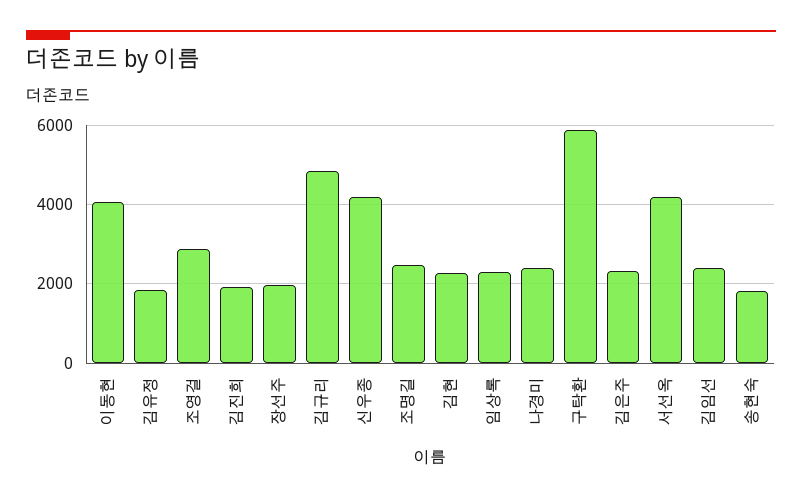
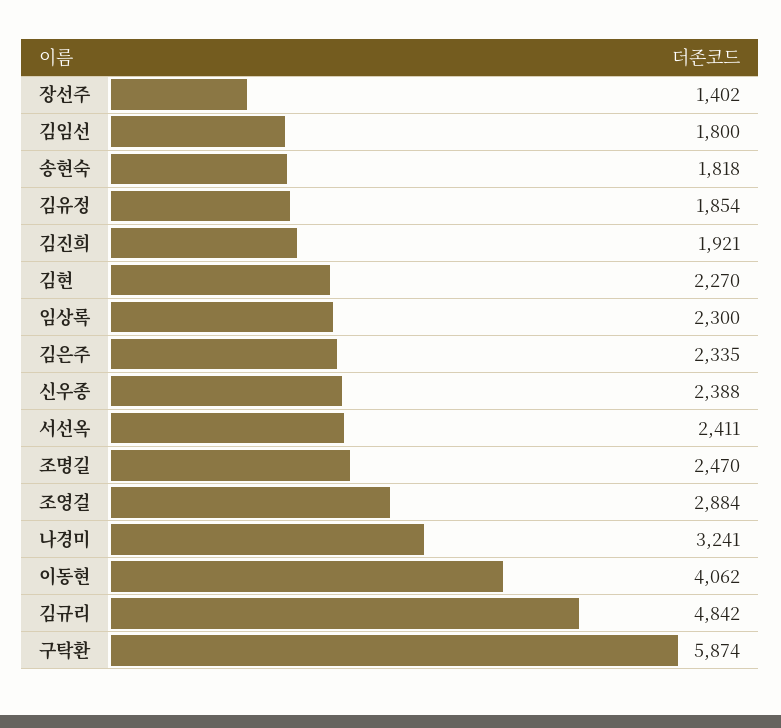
장선주: 2000 -> 1402
신우종: 4200 -> 2388
나경미: 2400 -> 3241
서선옥: 4200 -> 2411
김임선: 2400 -> 1800

